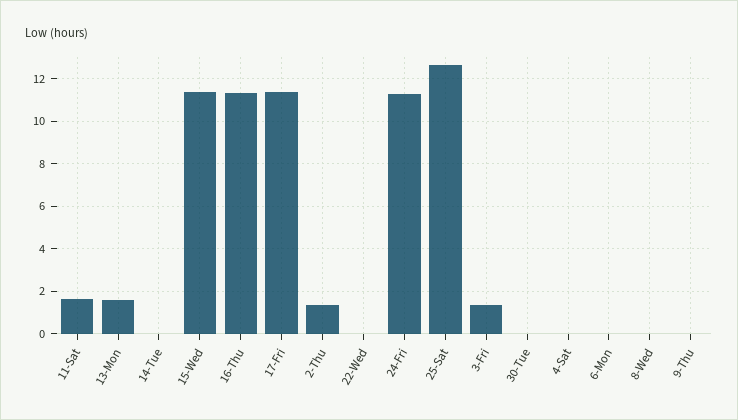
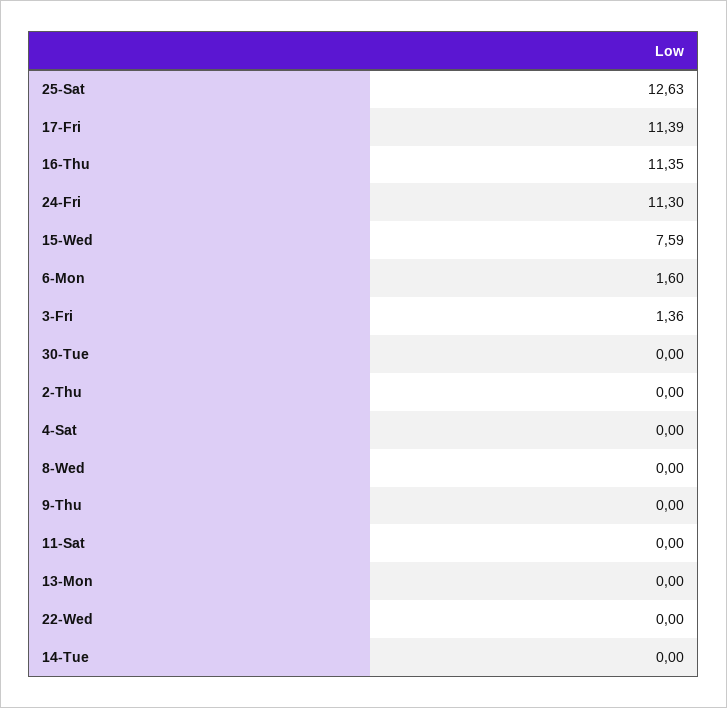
11-Sat: 1.5 -> 0
13-Mon: 1.5 -> 0
15-Wed: 11.5 -> 7.59
2-Thu: 1.5 -> 0
6-Mon: 0 -> 1.6

